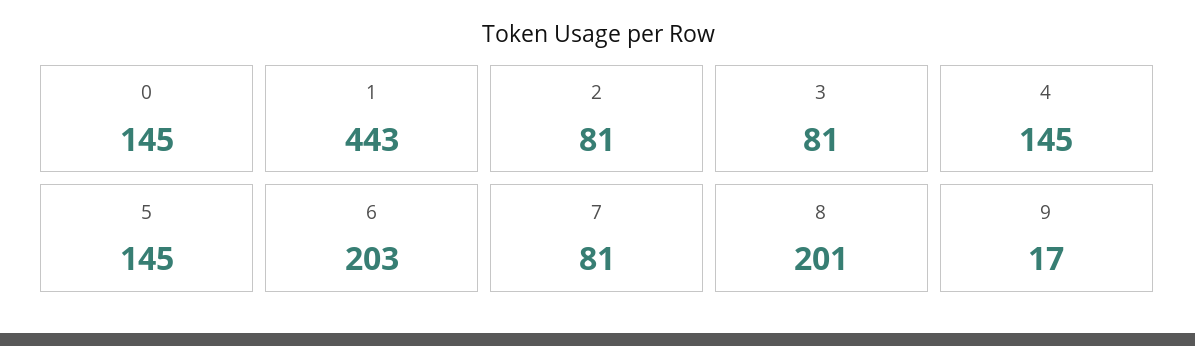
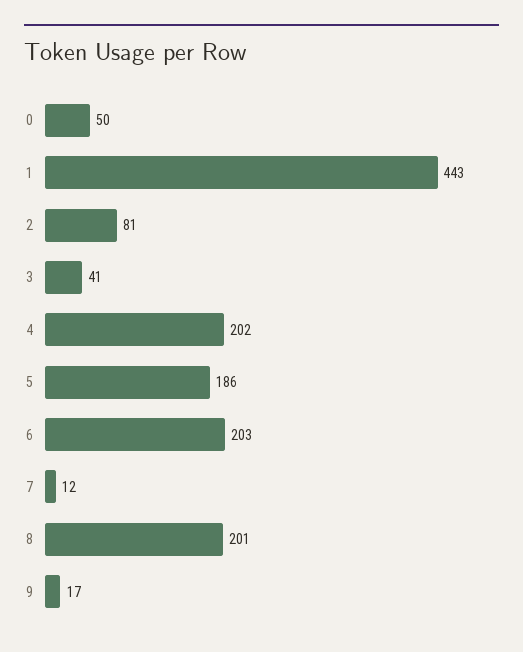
0: 145 -> 50
3: 81 -> 41
4: 145 -> 202
5: 145 -> 186
7: 81 -> 12

